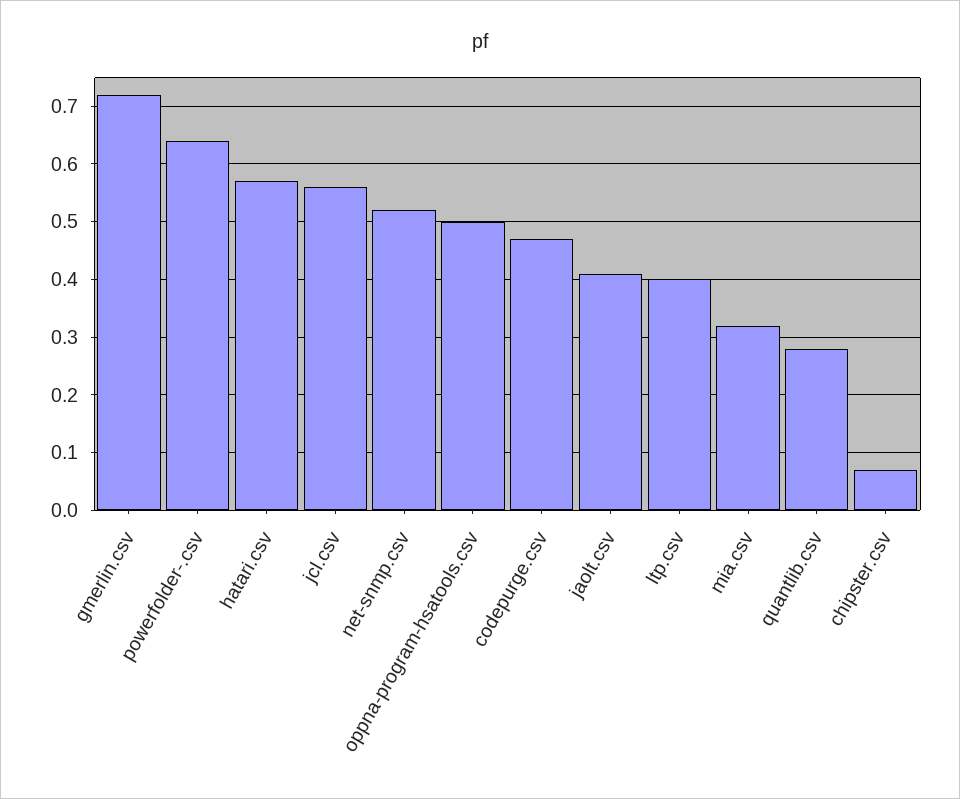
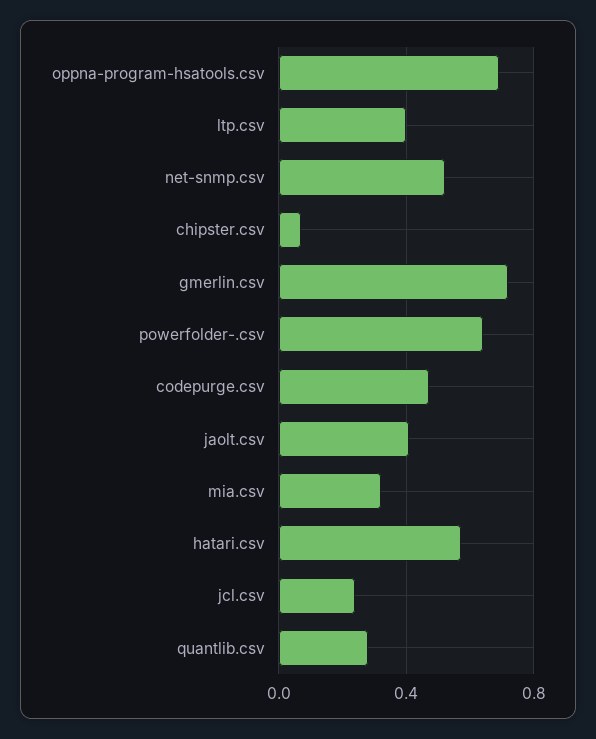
jcl.csv: 0.55 -> 0.25
oppna-program-hsatools.csv: 0.5 -> 0.7

